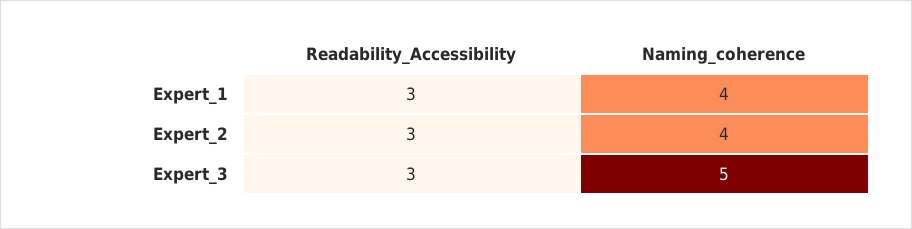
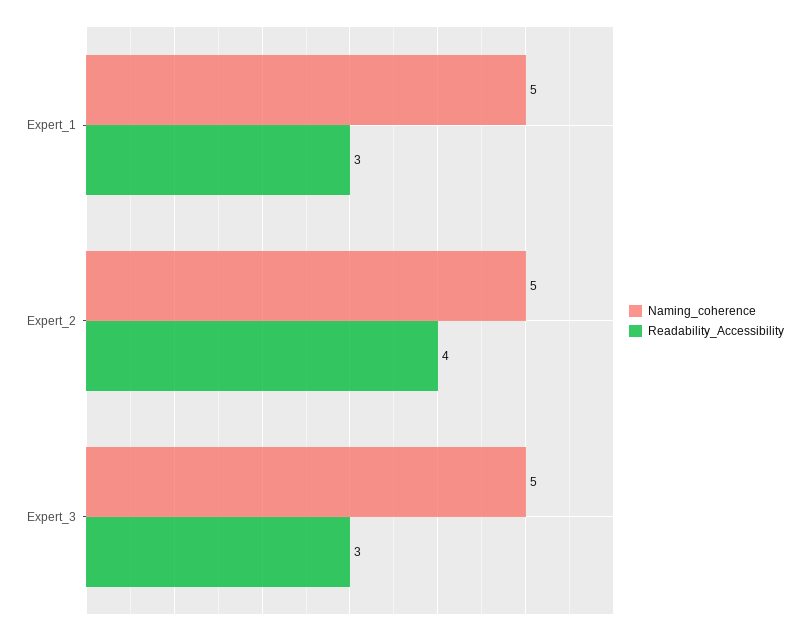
Naming_coherence, Expert_1: 4 -> 5
Readability_Accessibility, Expert_2: 3 -> 4
Naming_coherence, Expert_2: 4 -> 5

